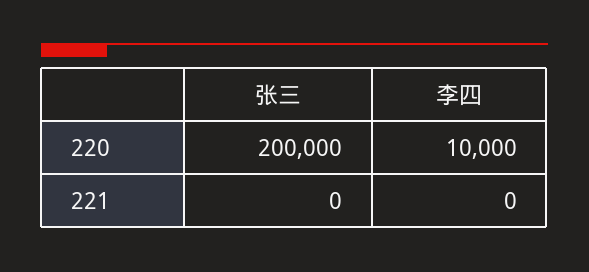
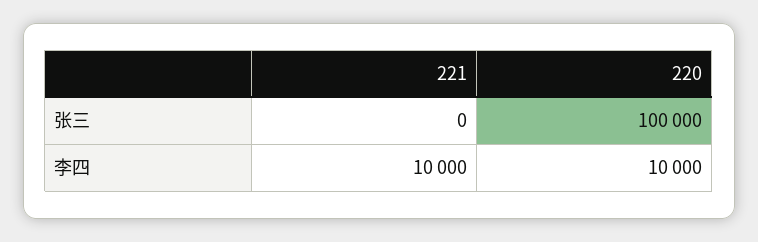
张三, 220: 200000 -> 100000
李四, 221: 0 -> 10000

